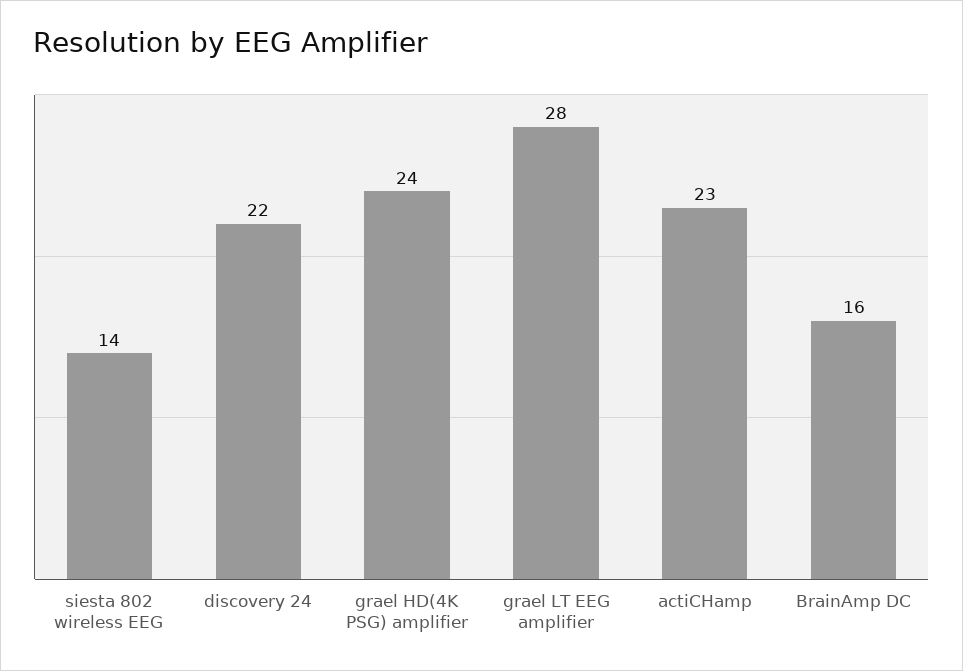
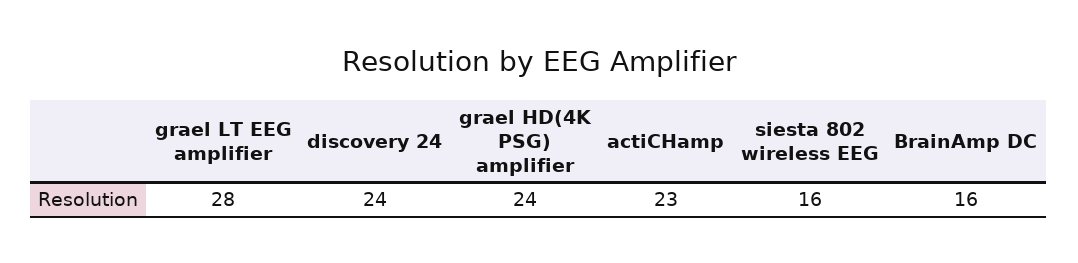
siesta 802 wireless EEG: 14 -> 16
discovery 24: 22 -> 24

